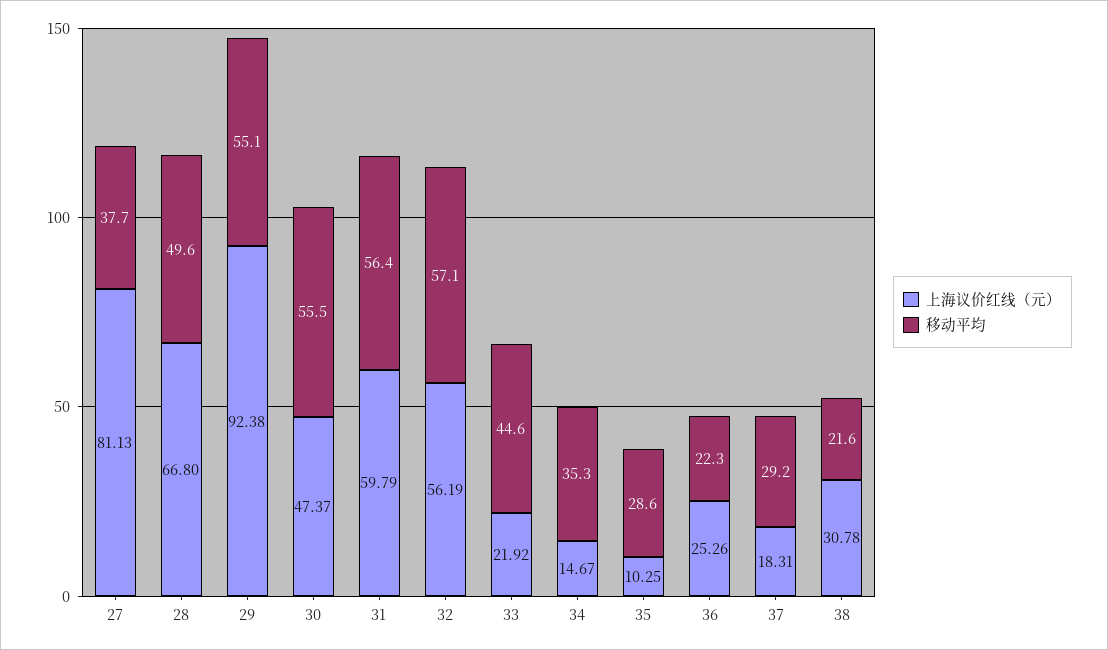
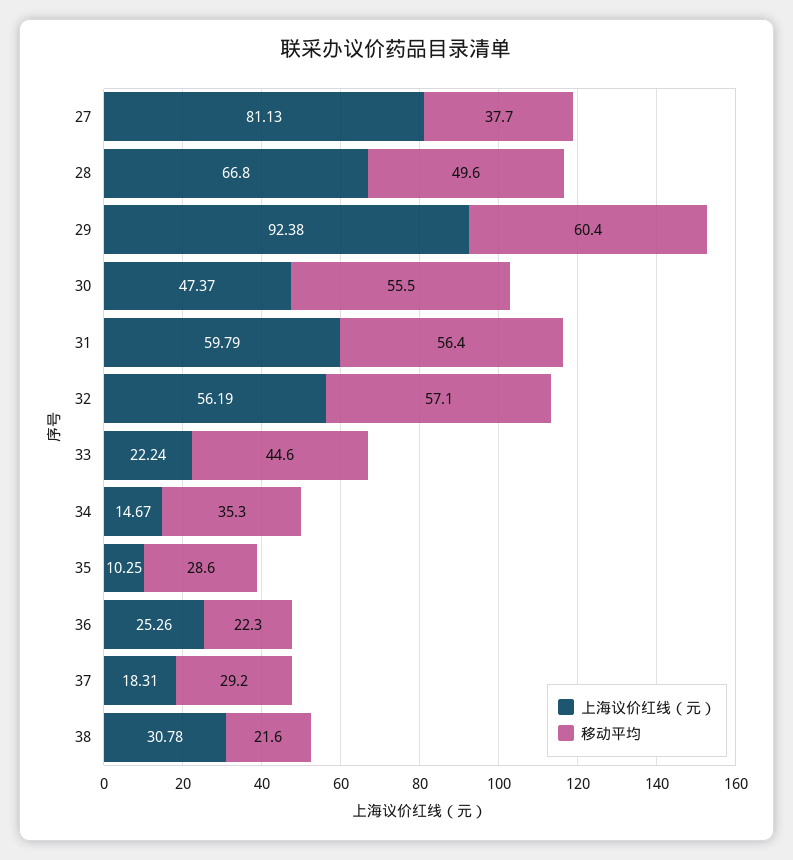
移动平均, 29: 55.1 -> 60.4
上海议价红线（元）, 33: 21.92 -> 22.24

